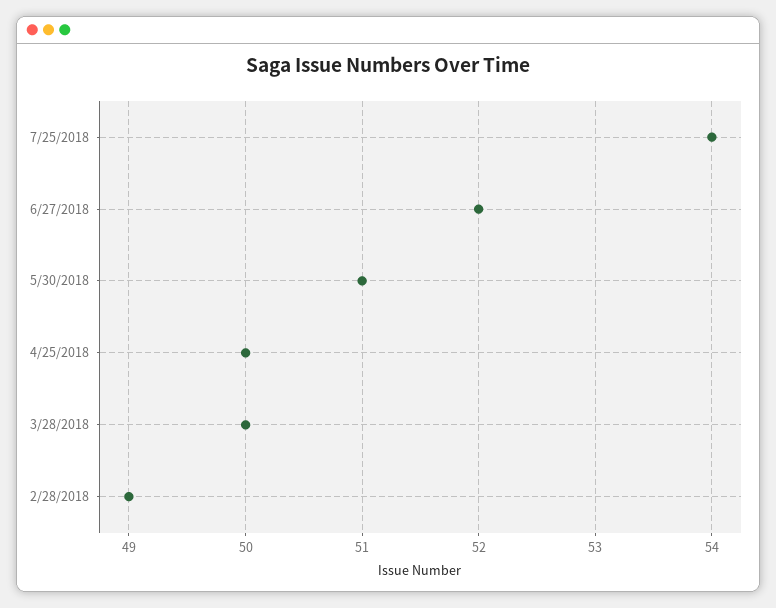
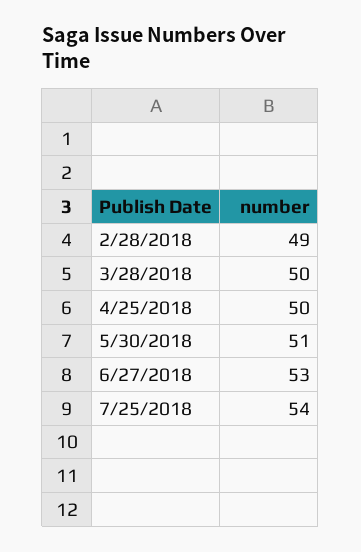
6/27/2018: 52 -> 53

